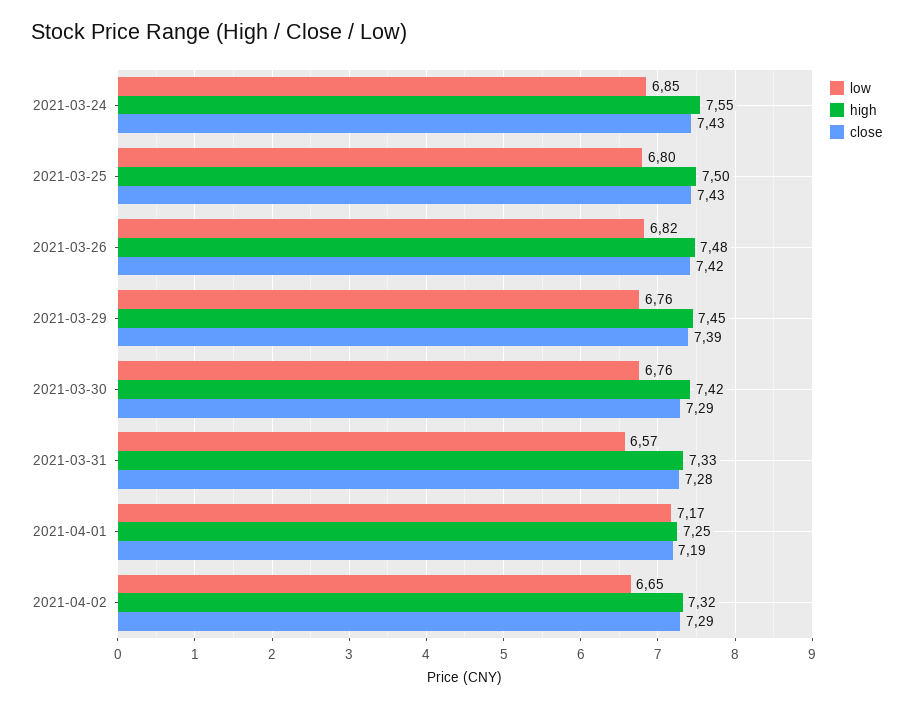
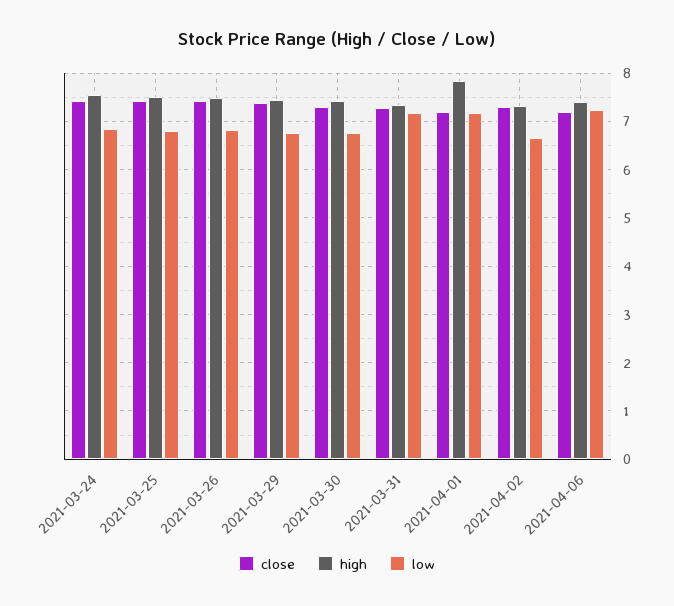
low, 2021-03-31: 6.57 -> 7.2
high, 2021-04-01: 7.25 -> 7.8
close, 2021-04-06: none -> 7.2
high, 2021-04-06: none -> 7.4
low, 2021-04-06: none -> 7.2

